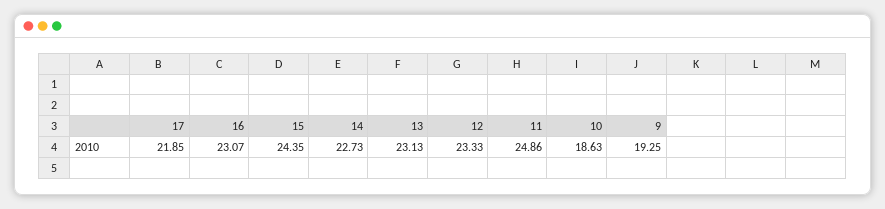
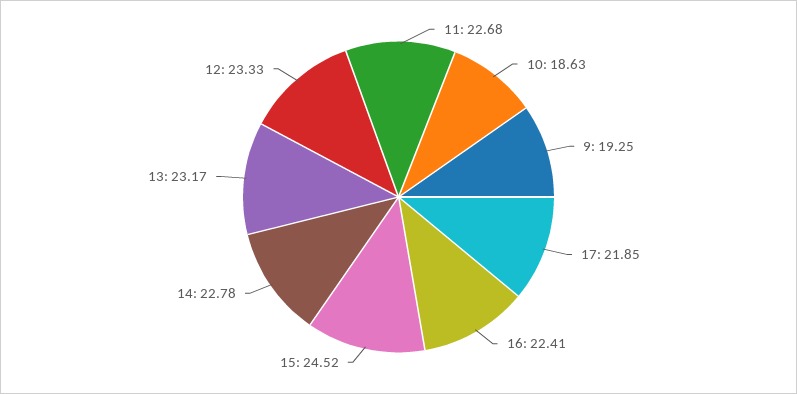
16: 23.07 -> 22.41
15: 24.35 -> 24.52
14: 22.73 -> 22.78
13: 23.13 -> 23.17
11: 24.86 -> 22.68

